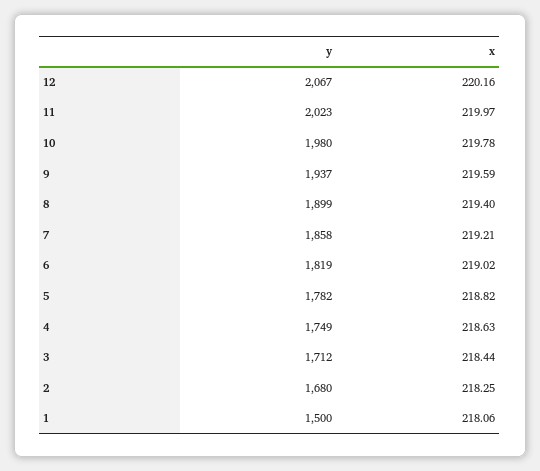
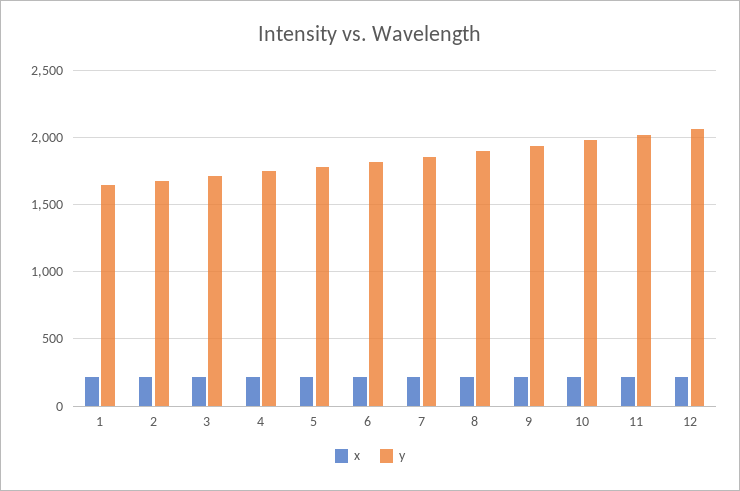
y, 1: 1500 -> 1650

